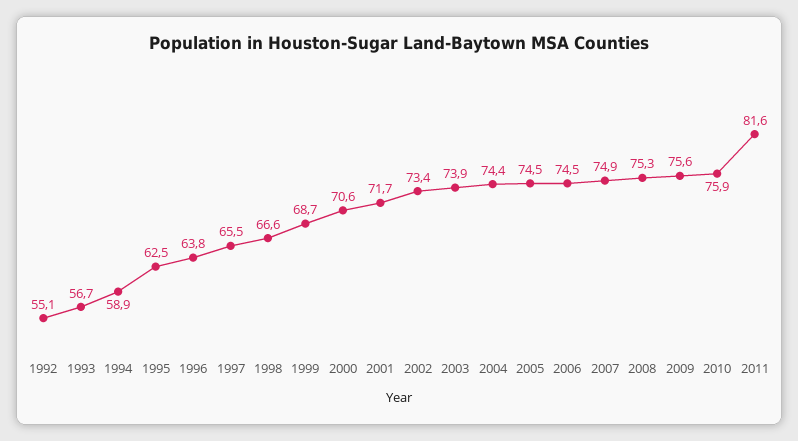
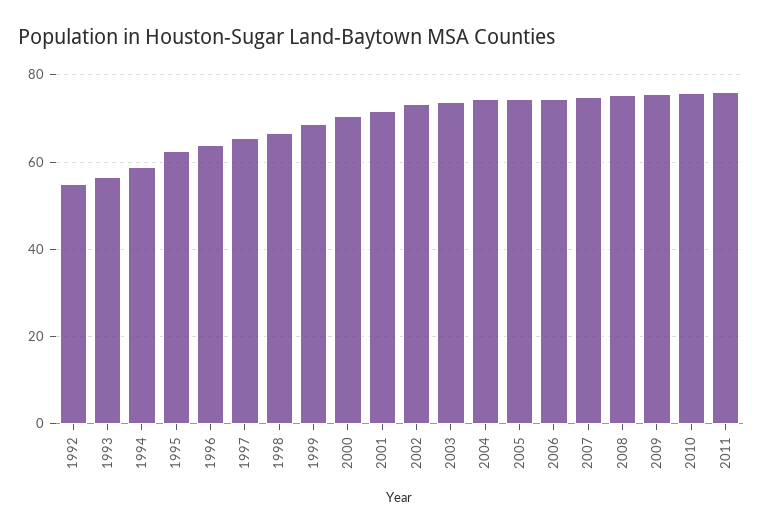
2011: 81.6 -> 76

